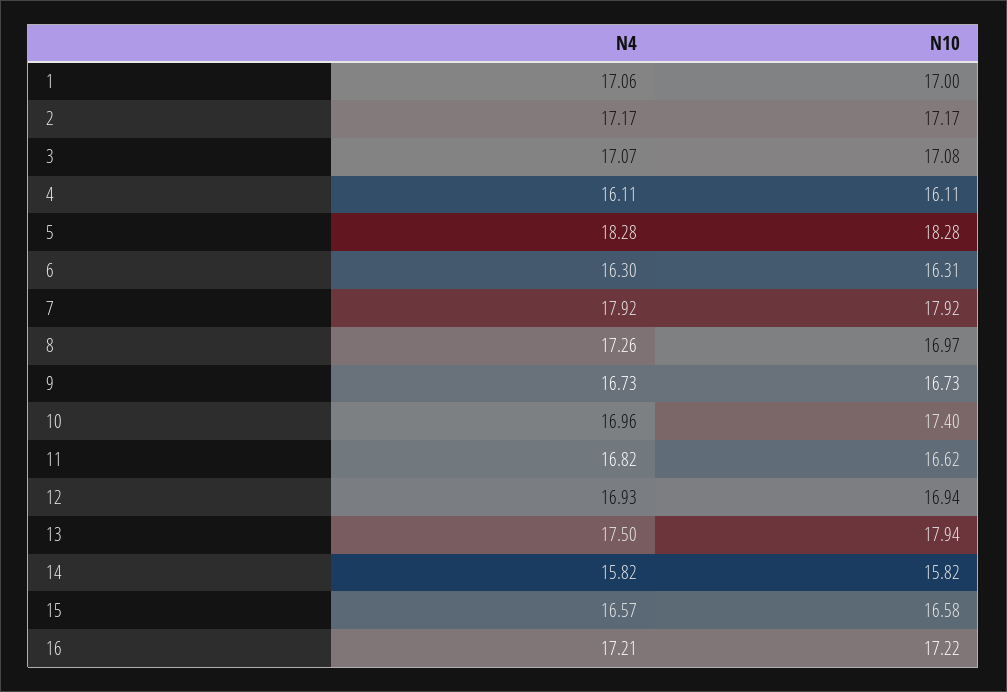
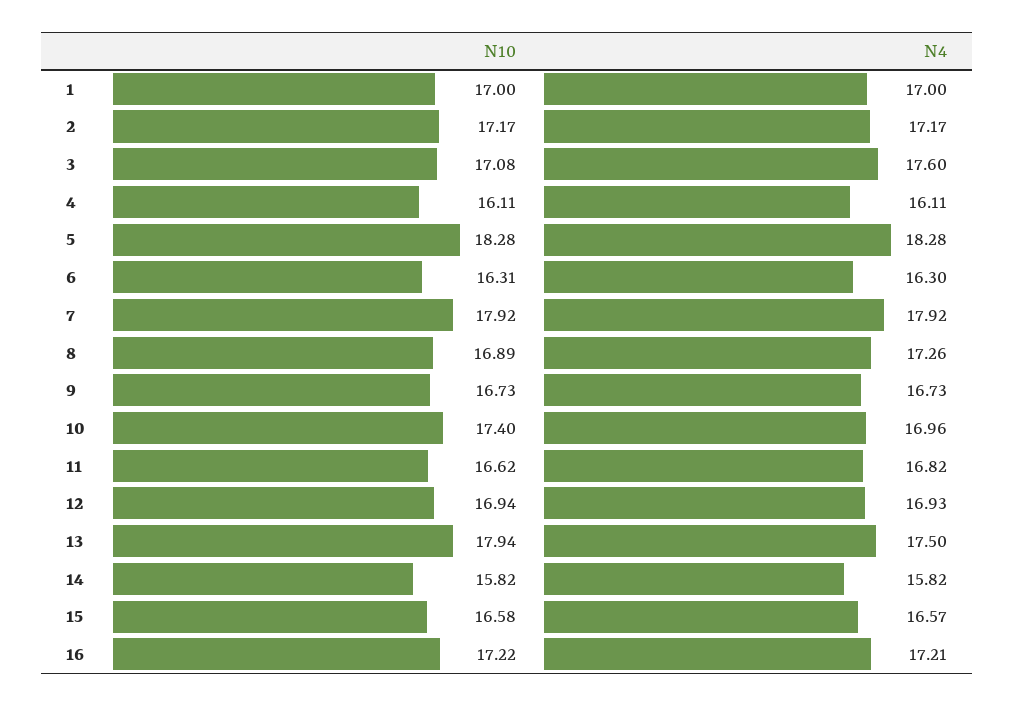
N4, 1: 17.06 -> 17
N4, 3: 17.07 -> 17.6
N10, 8: 16.97 -> 16.89

